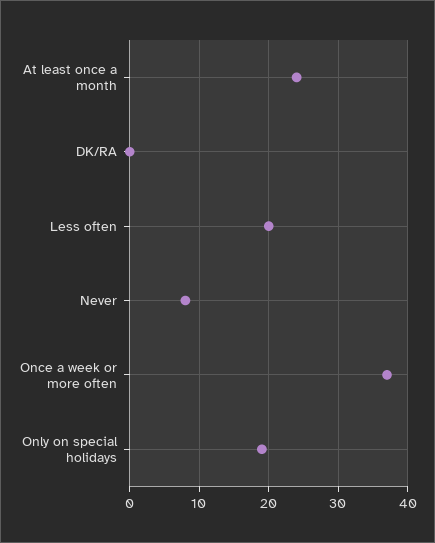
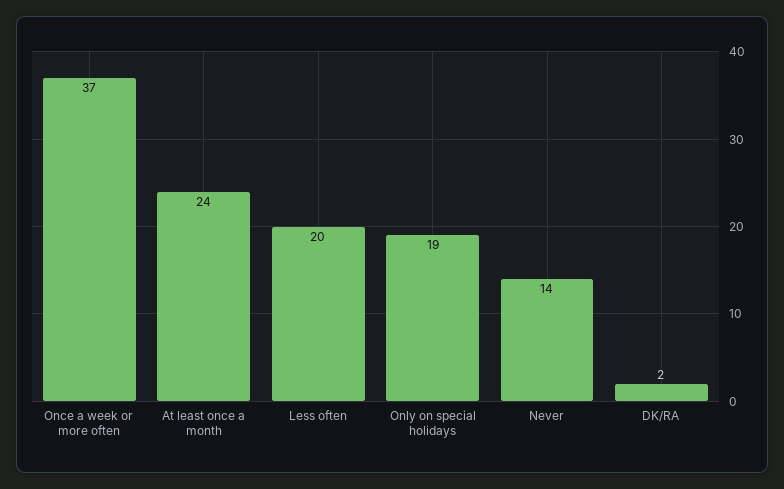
DK/RA: 0 -> 2
Never: 8 -> 14

